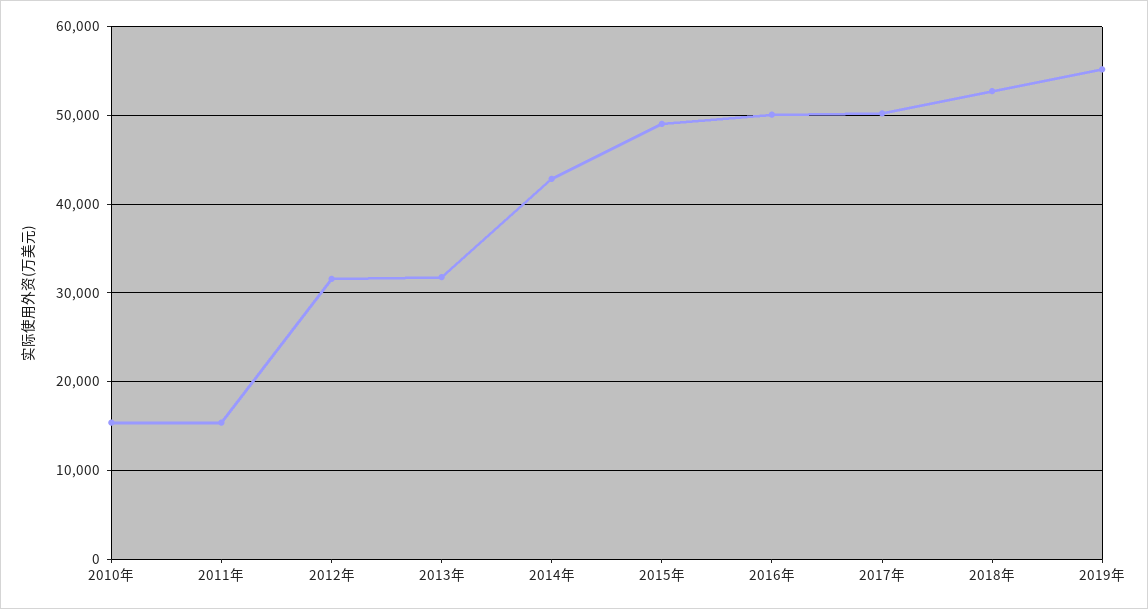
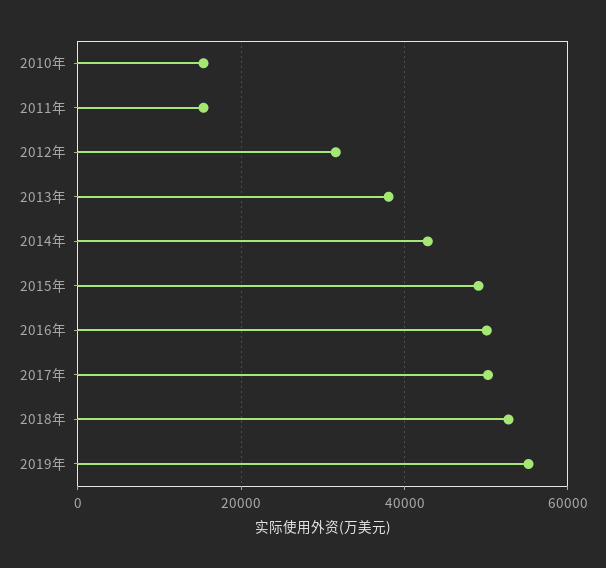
2013年: 32000 -> 38000

